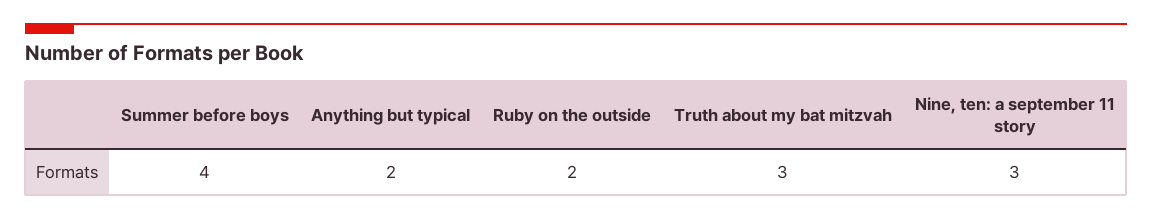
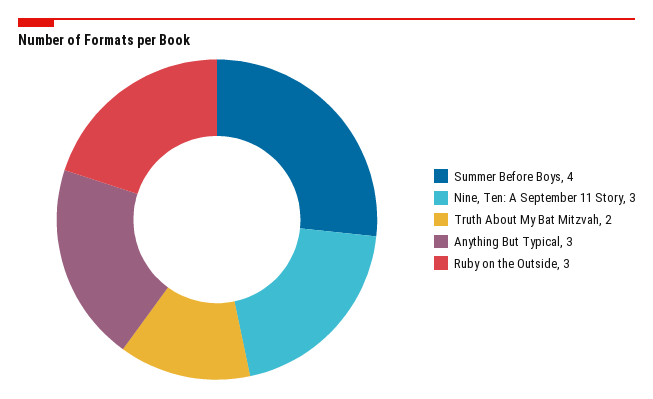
Anything but typical: 2 -> 3
Ruby on the outside: 2 -> 3
Truth about my bat mitzvah: 3 -> 2

